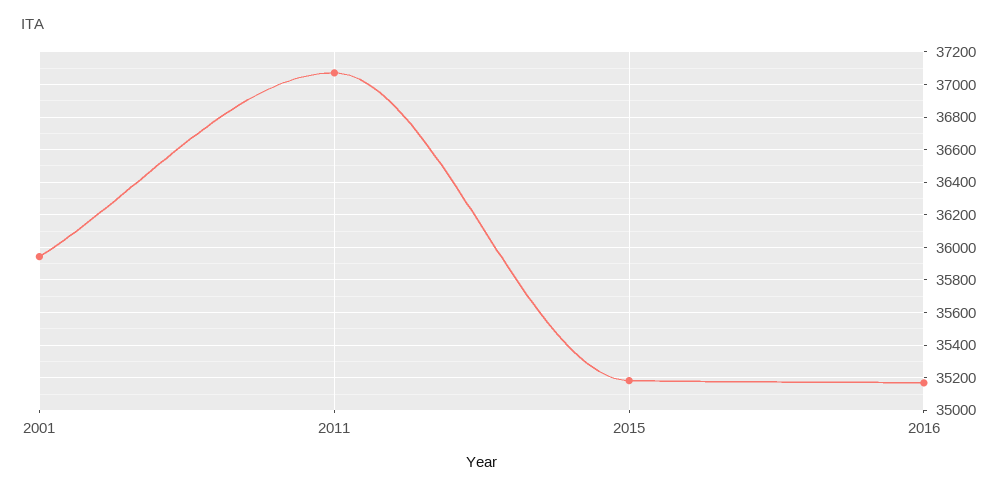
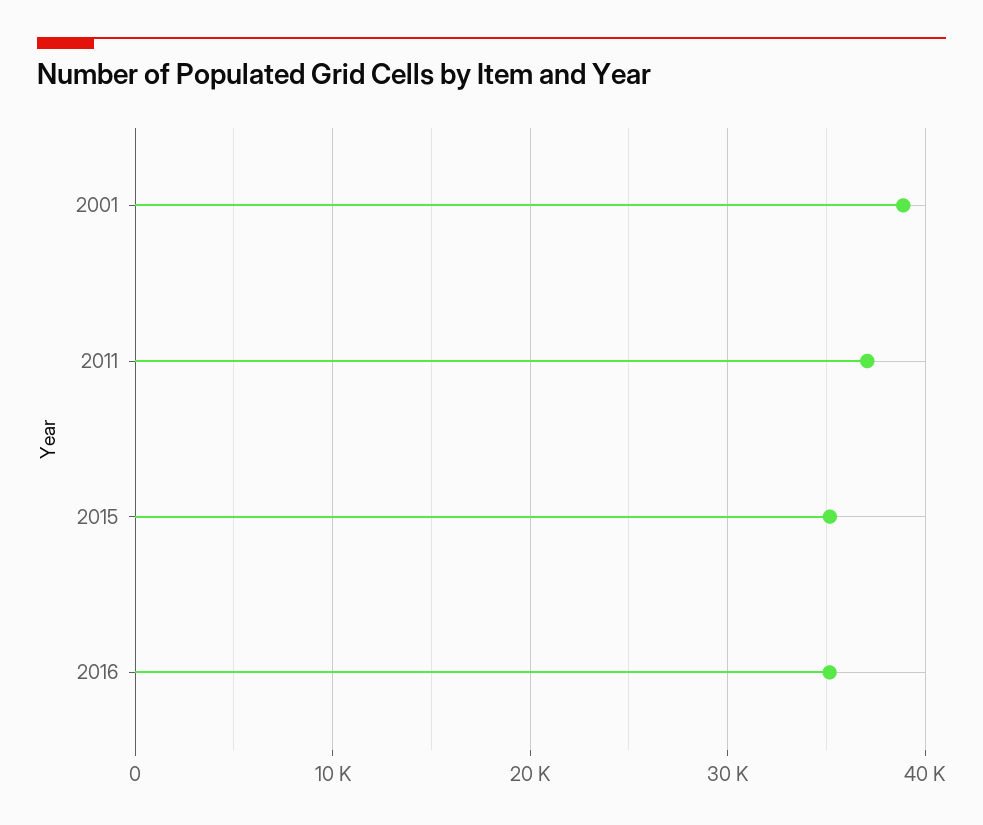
2001: 35950 -> 39000

